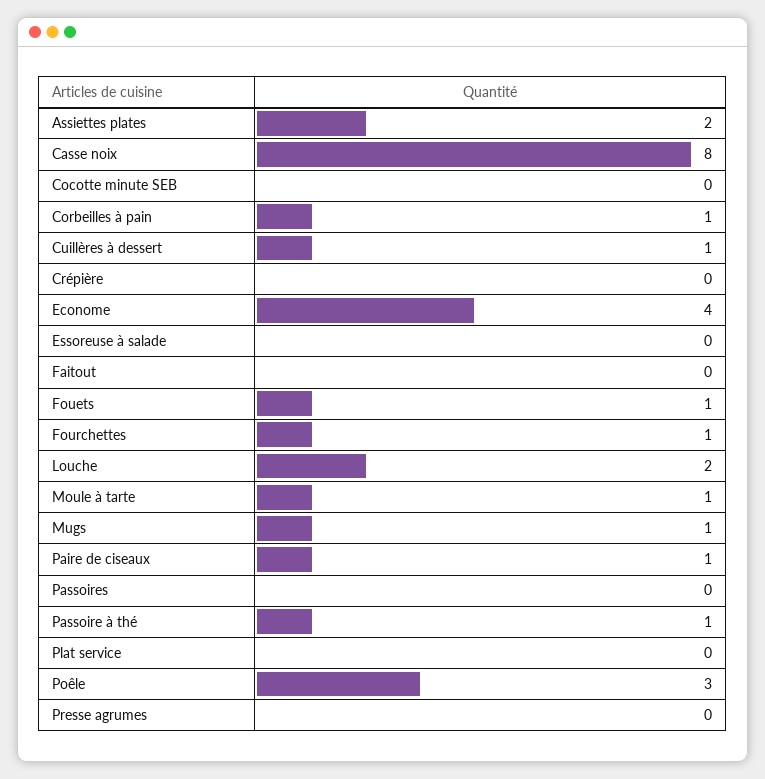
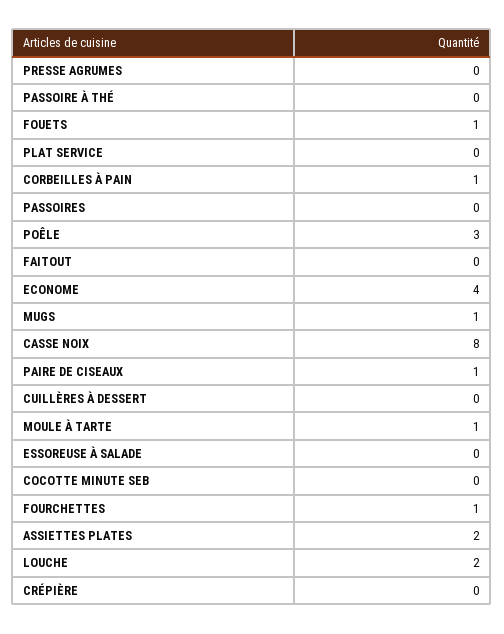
Cuillères à dessert: 1 -> 0
Passoire à thé: 1 -> 0

